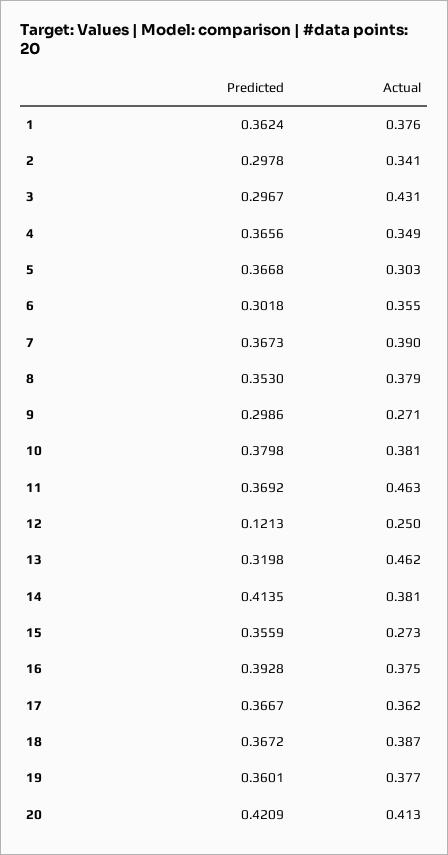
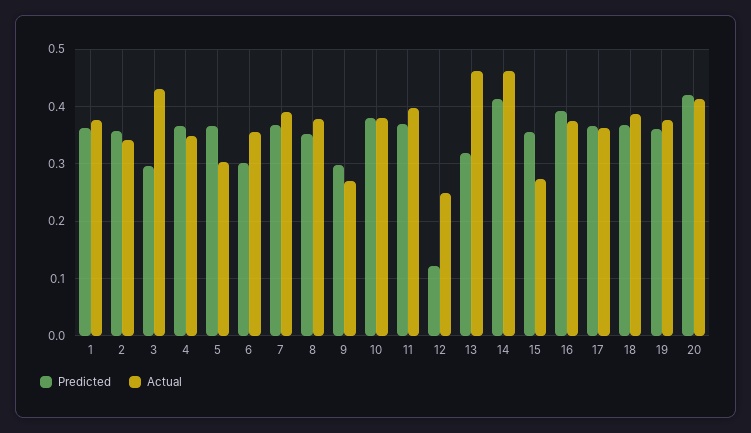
Predicted, 2: 0.2978 -> 0.36
Actual, 11: 0.463 -> 0.4
Actual, 14: 0.381 -> 0.46

